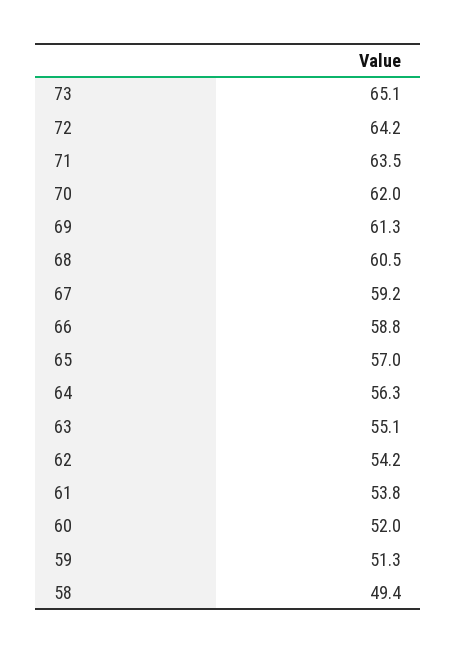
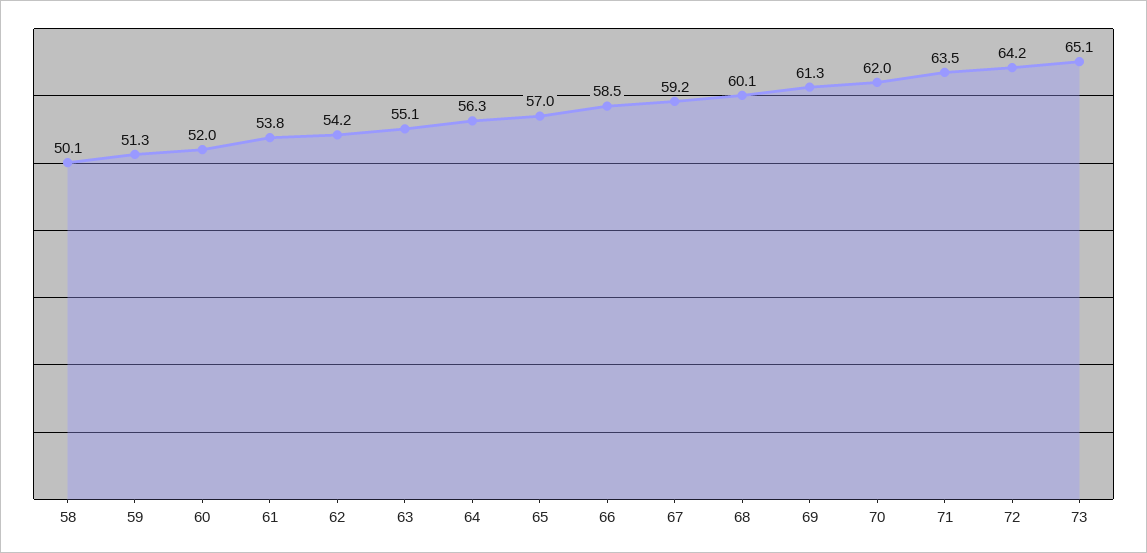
68: 60.5 -> 60.1
66: 58.8 -> 58.5
58: 49.4 -> 50.1

